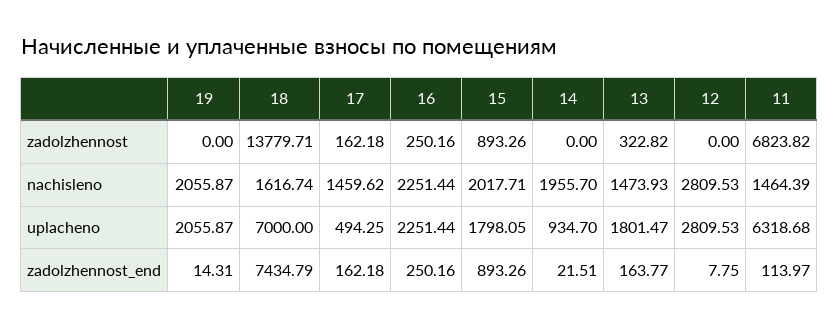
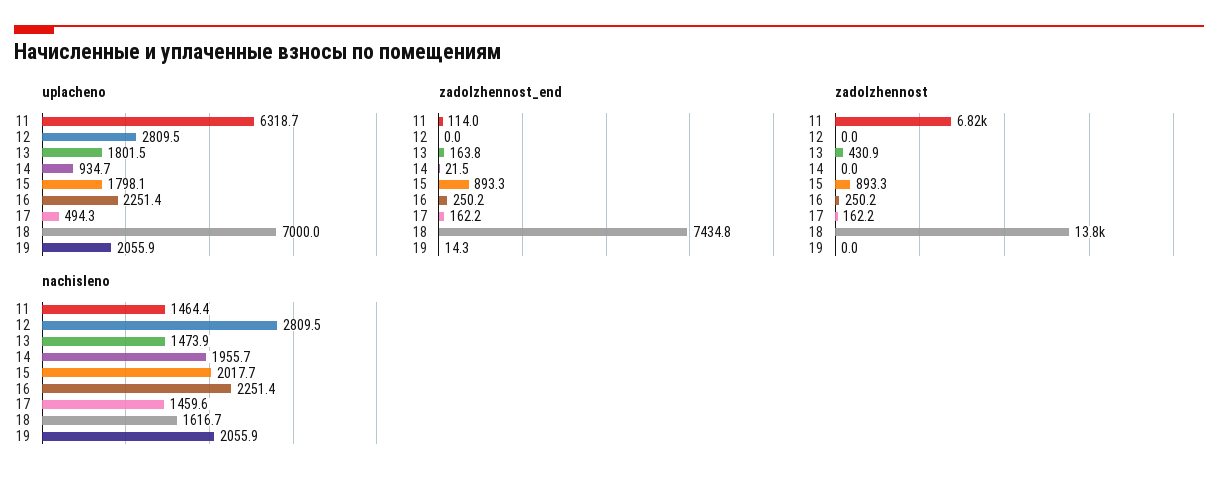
zadolzhennost, 13: 322.82 -> 430.9
zadolzhennost_end, 12: 7.75 -> 0

